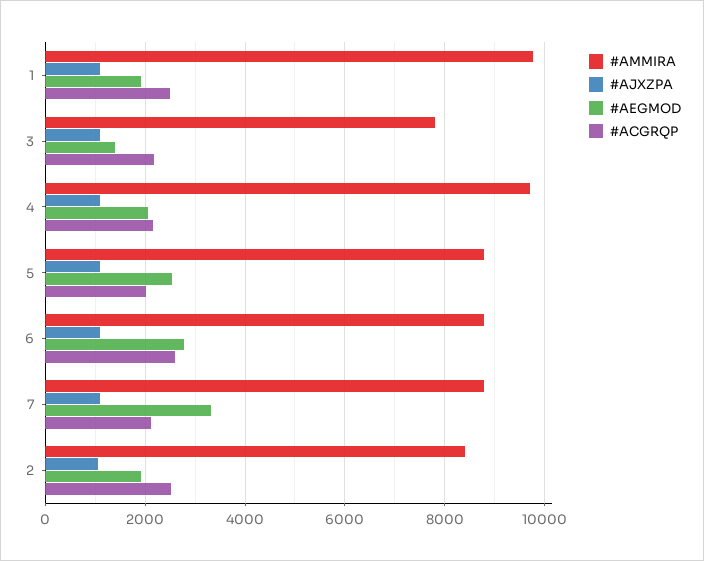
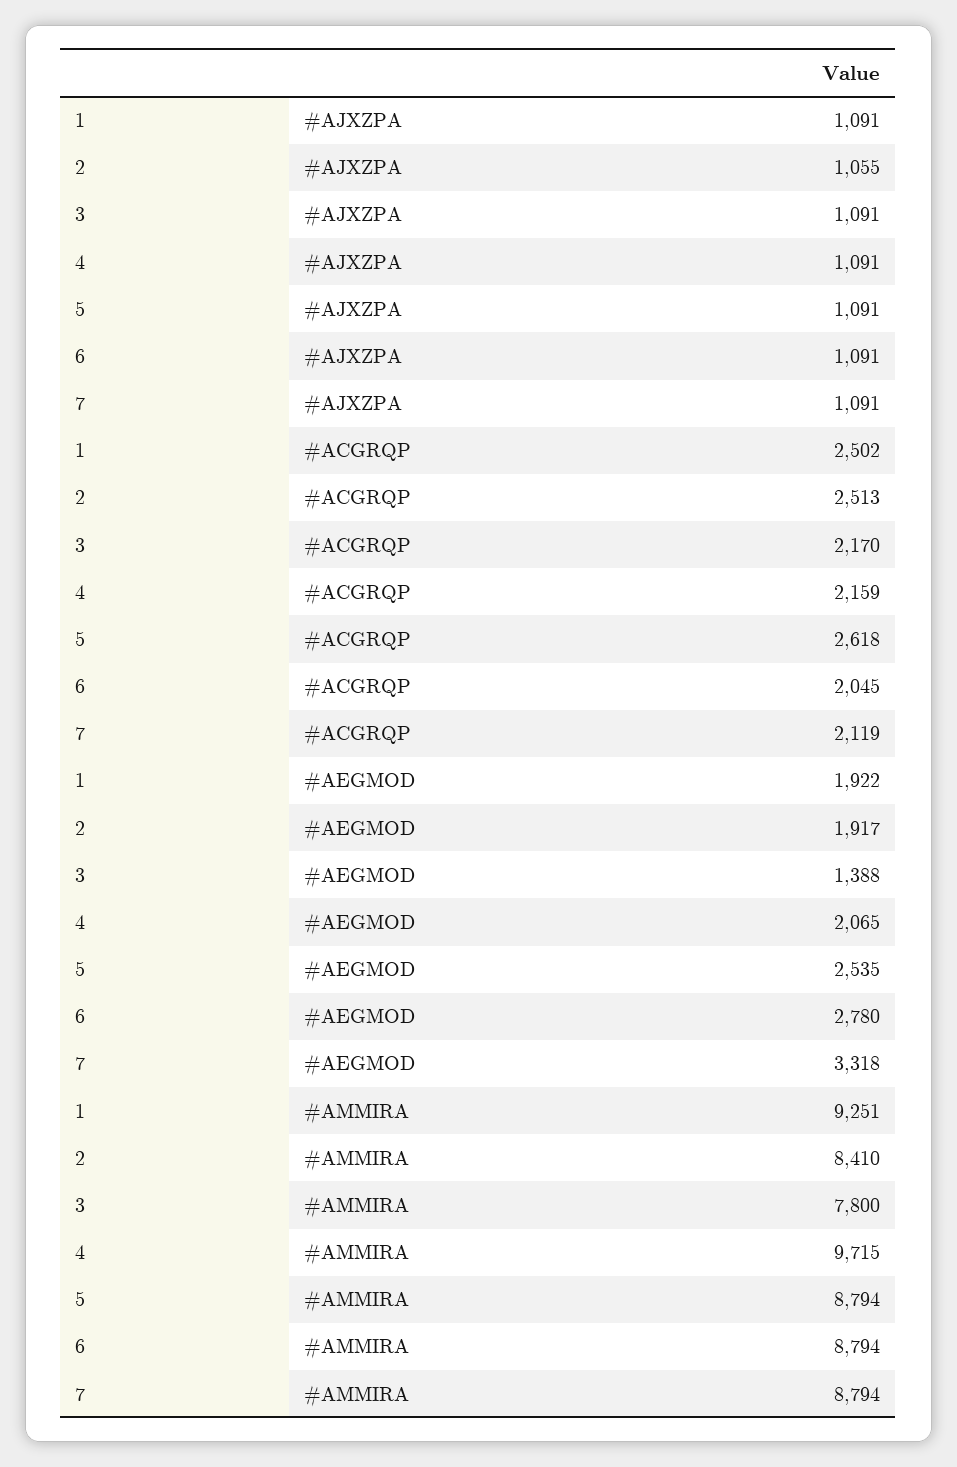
#AMMIRA, 1: 9800 -> 9251
#ACGRQP, 5: 2000 -> 2618
#ACGRQP, 6: 2600 -> 2045

